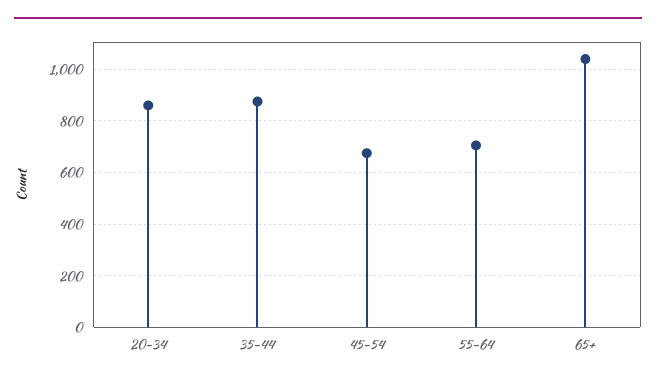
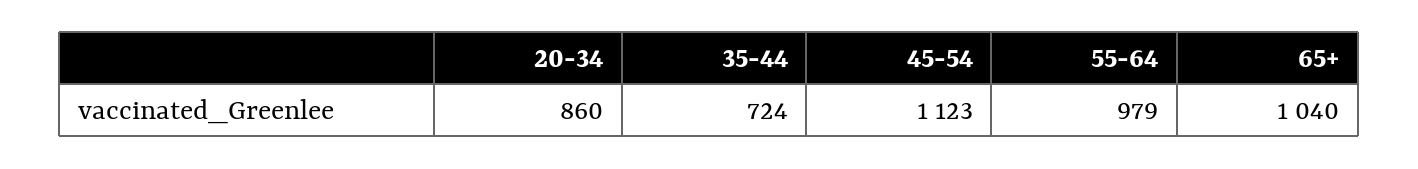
35-44: 875 -> 724
45-54: 675 -> 1123
55-64: 700 -> 979

